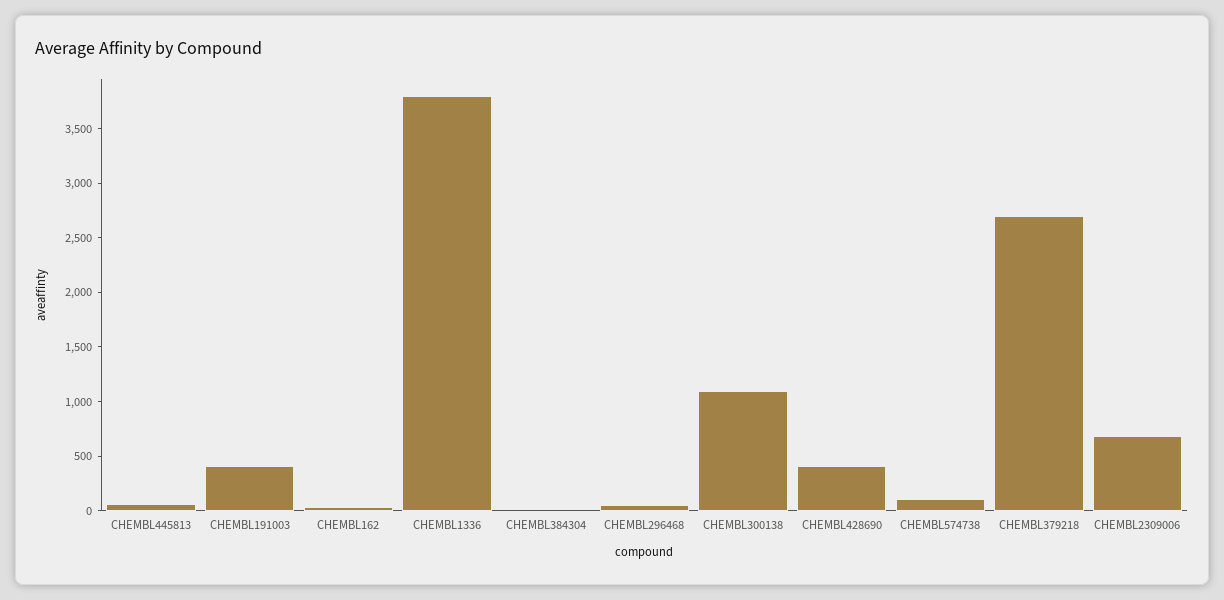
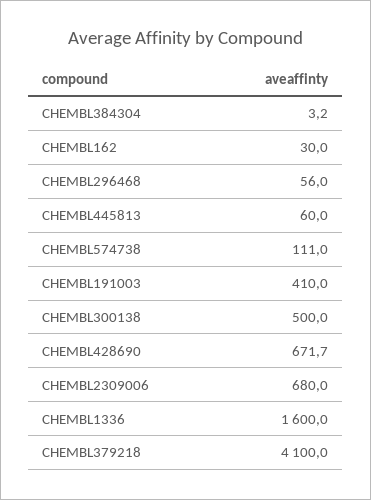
CHEMBL1336: 3800 -> 1600
CHEMBL300138: 1100 -> 500
CHEMBL428690: 400 -> 671.7
CHEMBL379218: 2700 -> 4100

